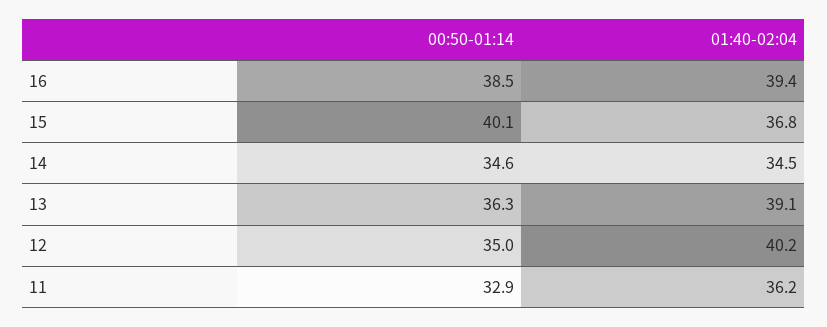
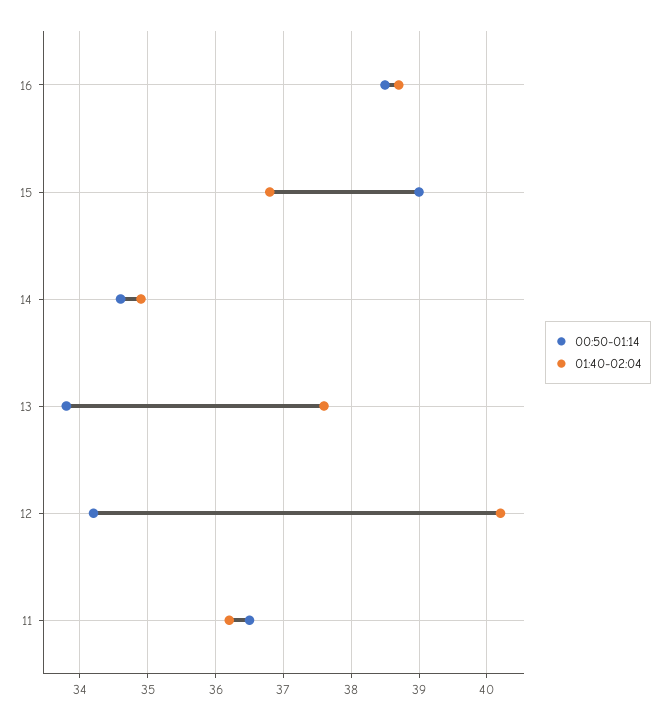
01:40-02:04, 16: 39.4 -> 38.7
00:50-01:14, 15: 40.1 -> 39
01:40-02:04, 14: 34.5 -> 34.9
00:50-01:14, 13: 36.3 -> 33.8
01:40-02:04, 13: 39.1 -> 37.6
00:50-01:14, 12: 35 -> 34.2
00:50-01:14, 11: 32.9 -> 36.5

